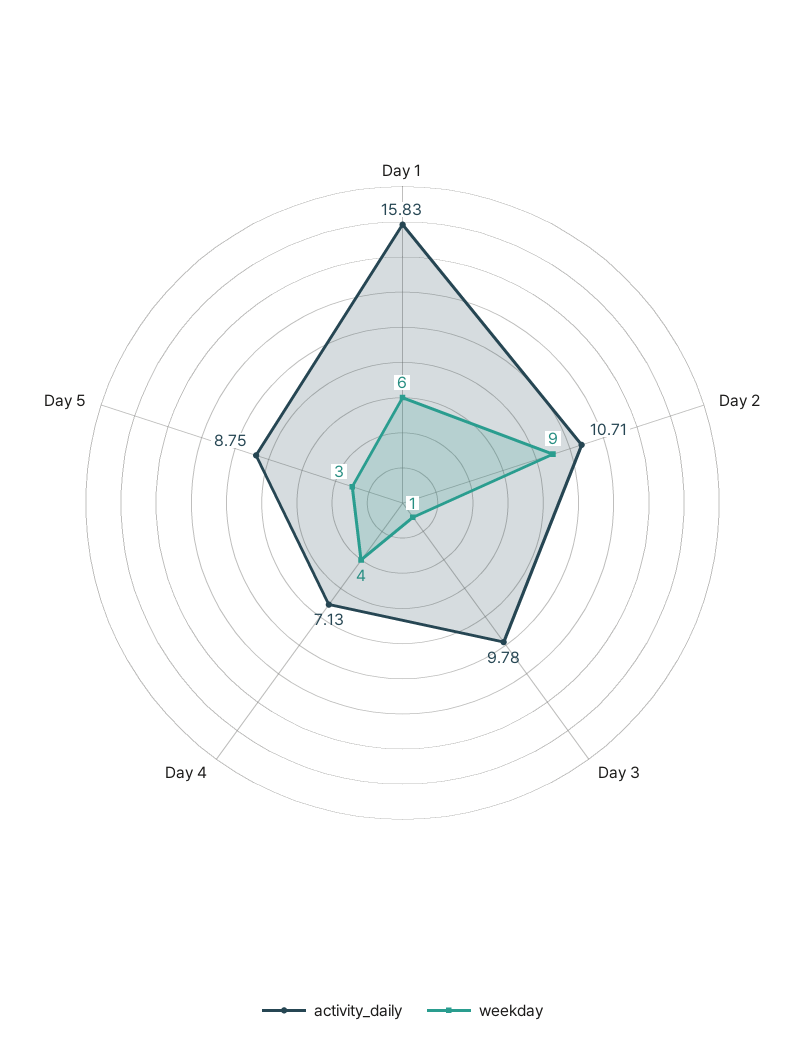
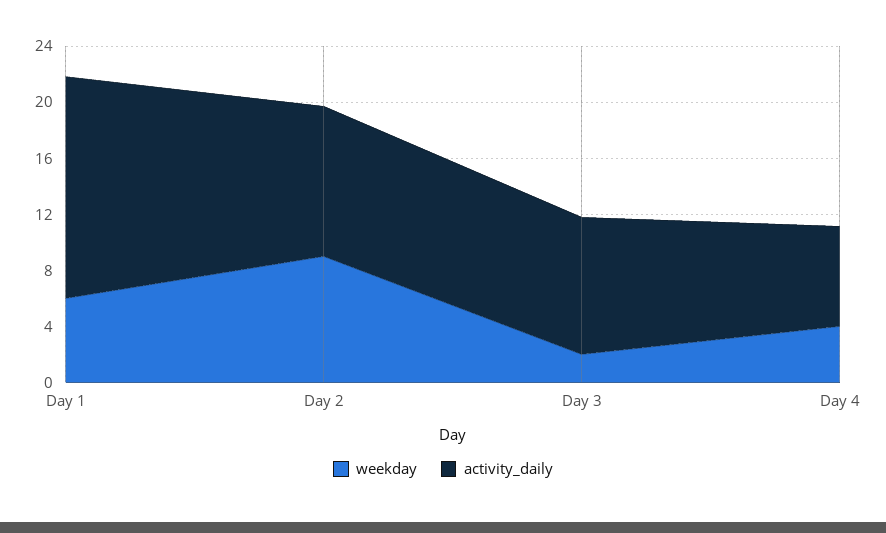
weekday, Day 3: 1 -> 2
activity_daily, Day 5: 8.75 -> none
weekday, Day 5: 3 -> none

